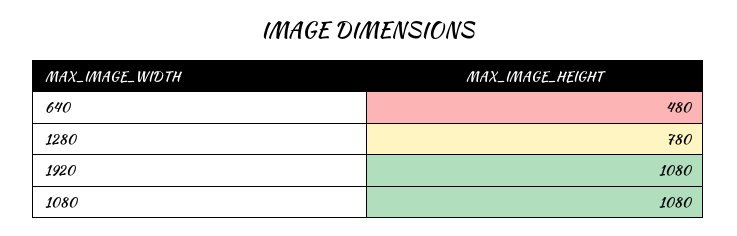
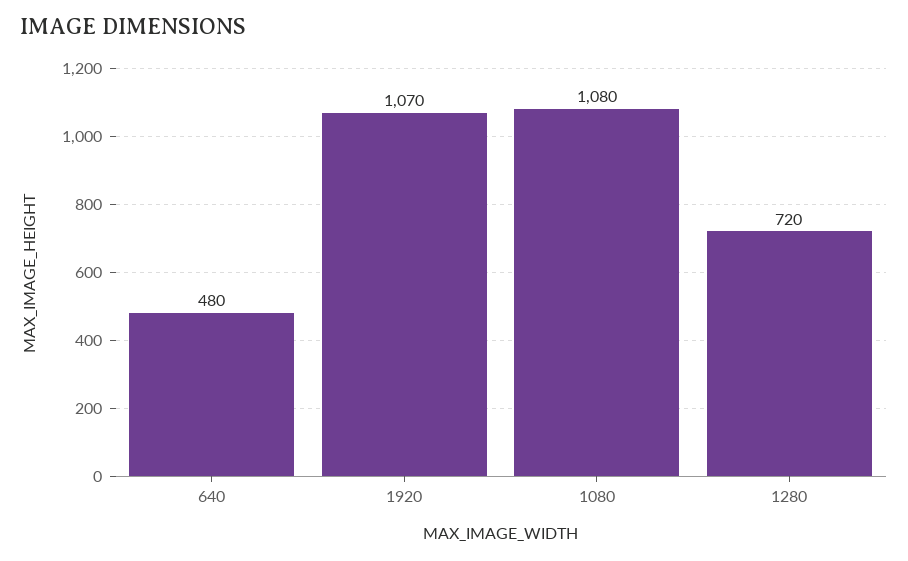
1280: 780 -> 720
1920: 1080 -> 1070

